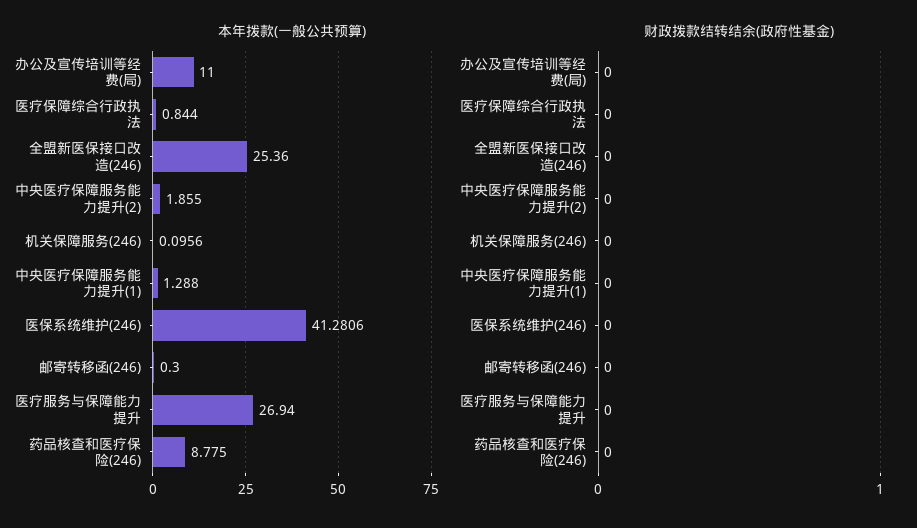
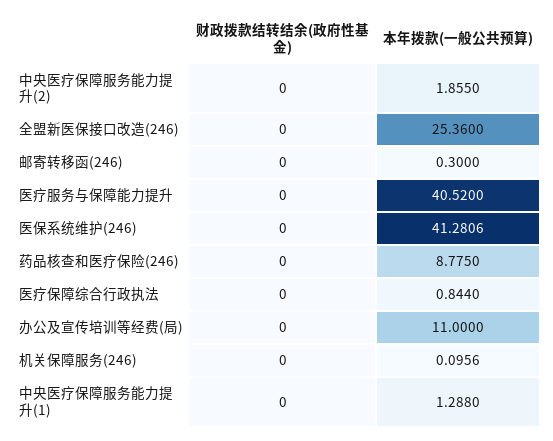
本年拨款(一般公共预算), 医疗服务与保障能力提升: 26.94 -> 40.52

